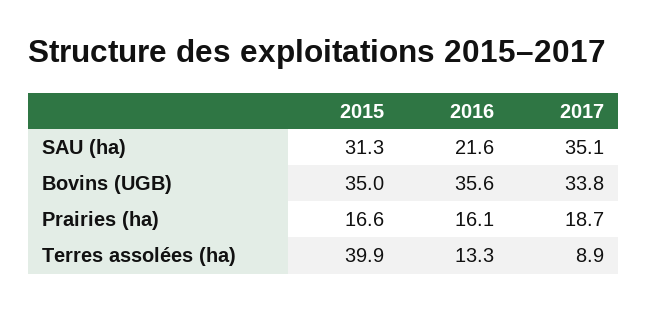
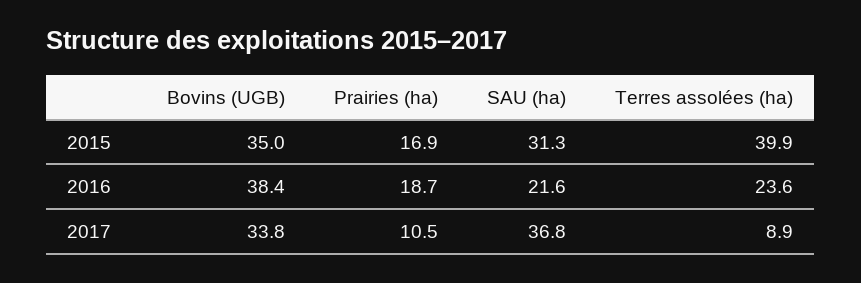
2017, SAU (ha): 35.1 -> 36.8
2016, Bovins (UGB): 35.6 -> 38.4
2015, Prairies (ha): 16.6 -> 16.9
2016, Prairies (ha): 16.1 -> 18.7
2017, Prairies (ha): 18.7 -> 10.5
2016, Terres assolées (ha): 13.3 -> 23.6

